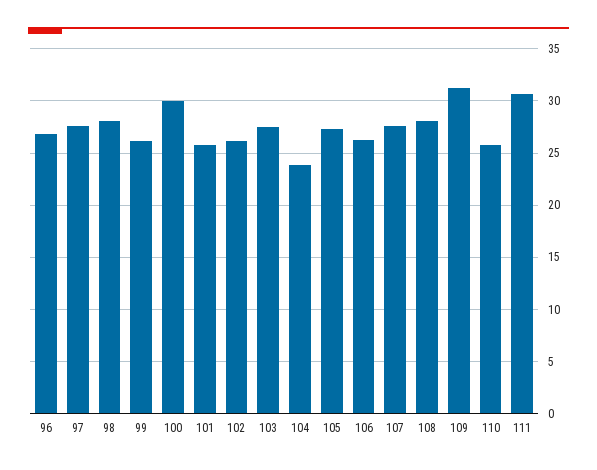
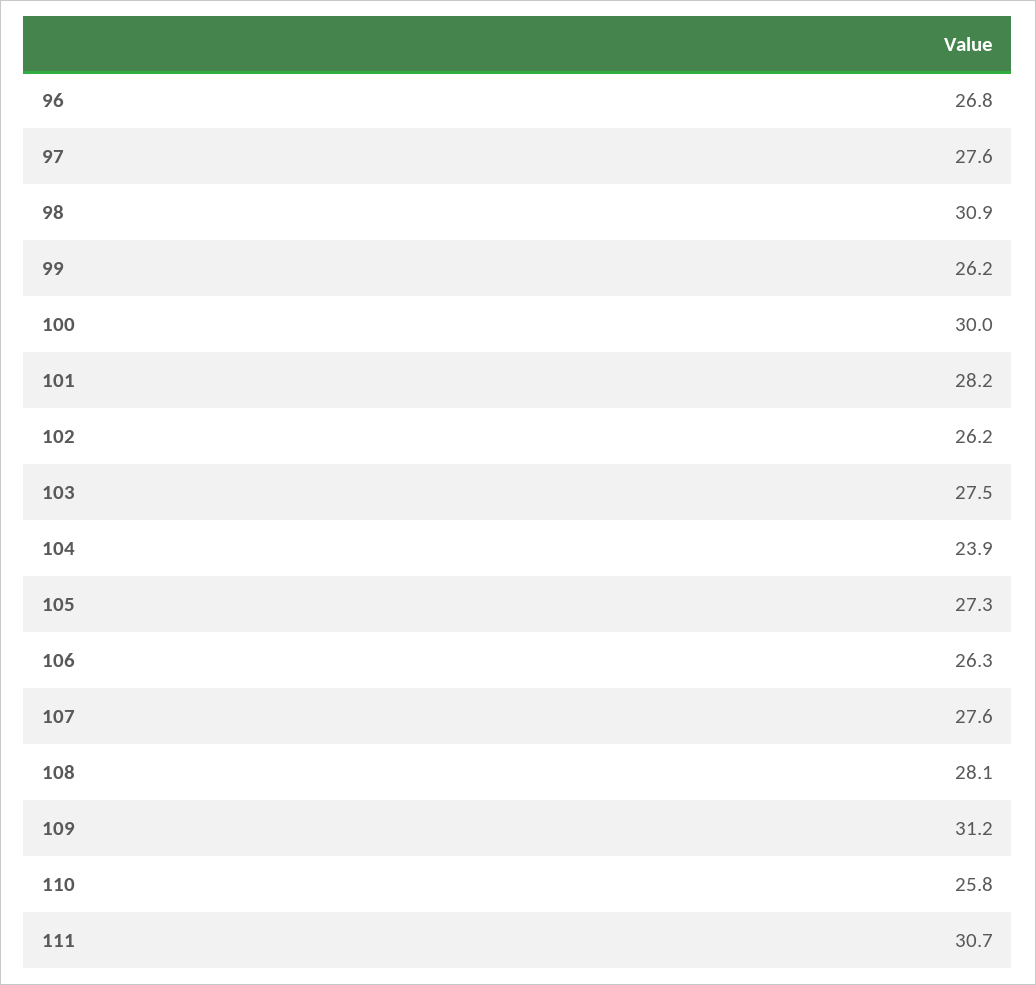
98: 28 -> 30.9
101: 26 -> 28.2

